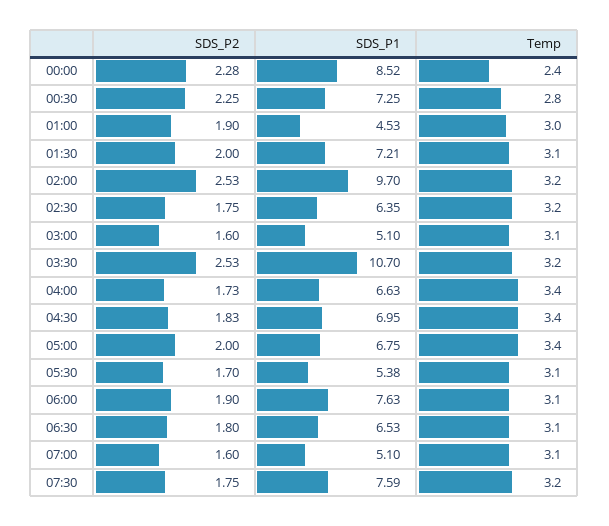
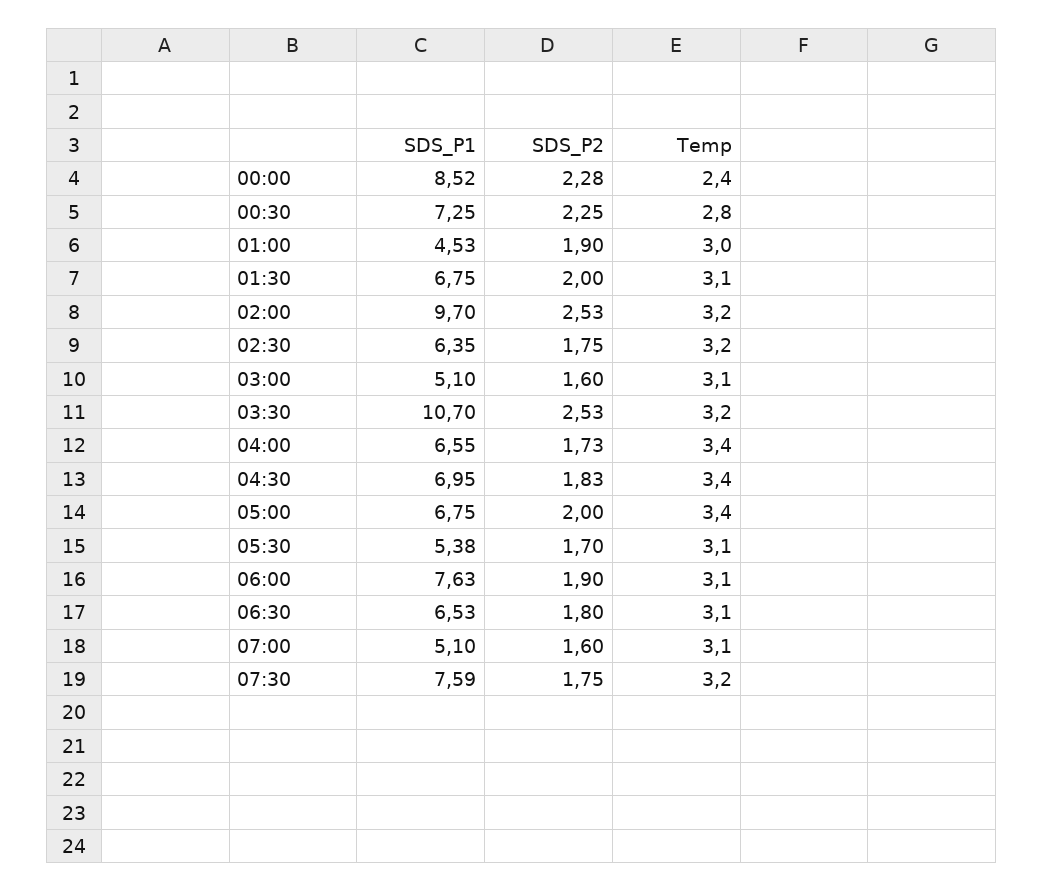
SDS_P1, 01:30: 7.21 -> 6.75
SDS_P1, 04:00: 6.63 -> 6.55

